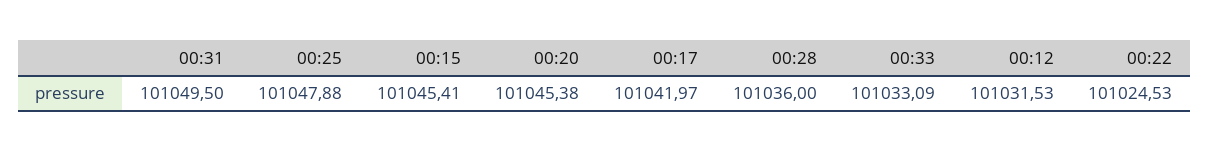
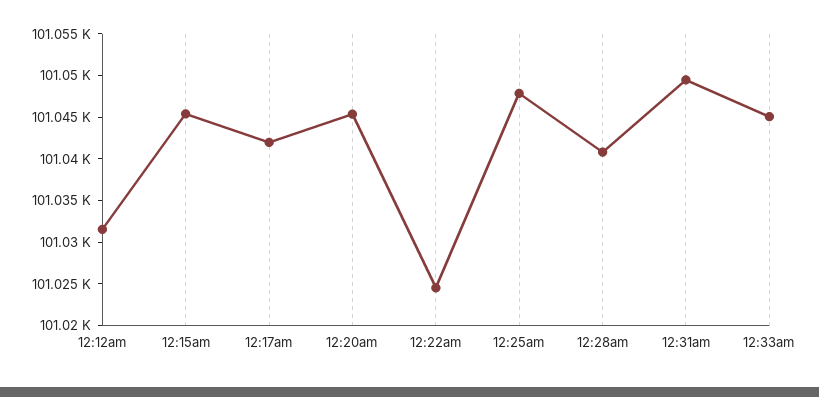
00:28: 101036 -> 101041
00:33: 101033.09 -> 101045

